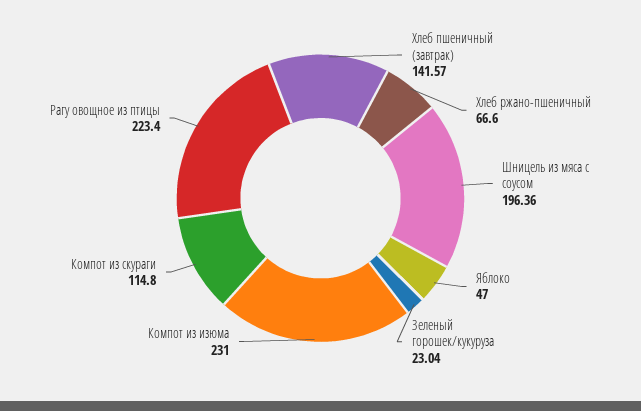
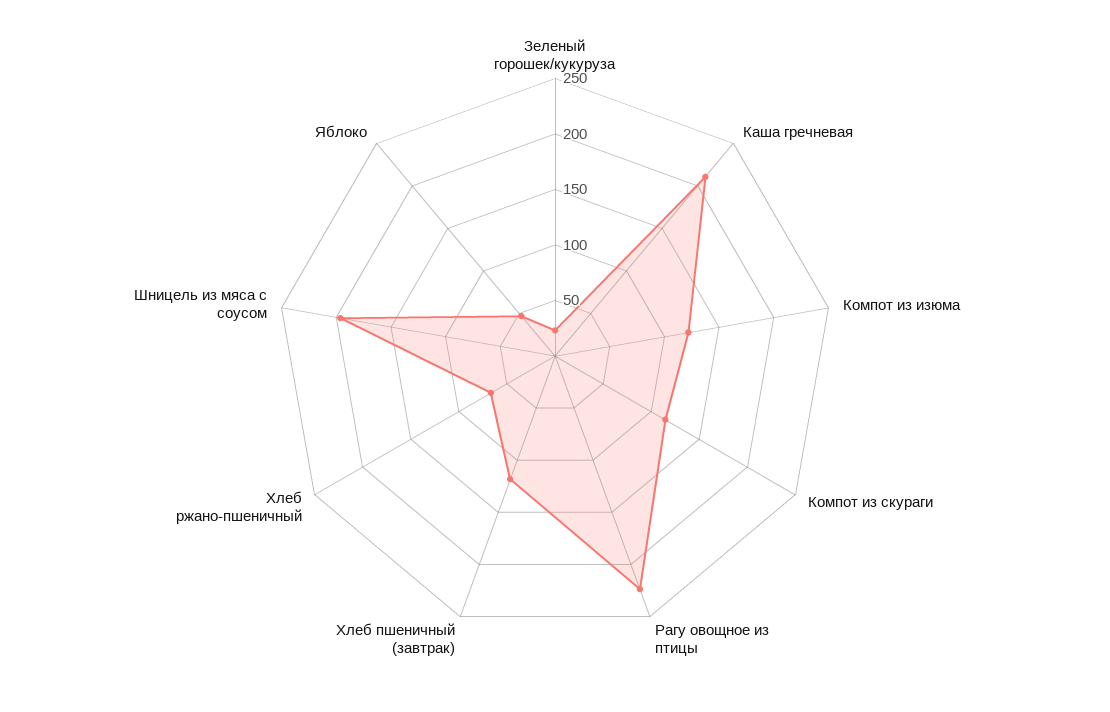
Хлеб пшеничный (завтрак): 141.57 -> 120
Компот из изюма: 231 -> 120
Каша гречневая: none -> 210

